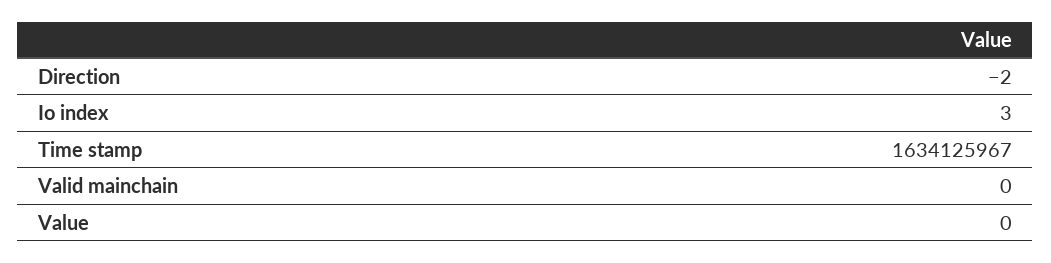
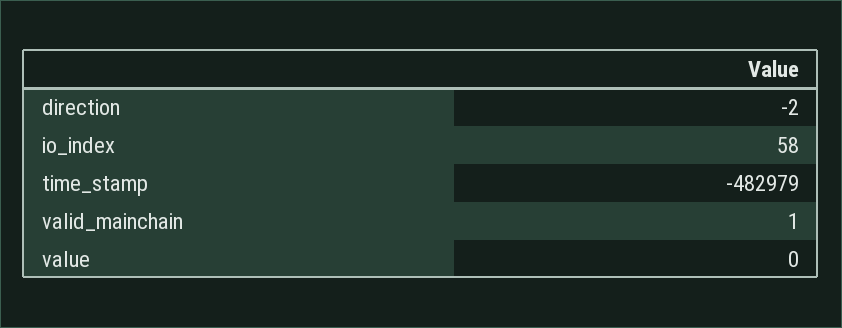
Io index: 3 -> 58
Time stamp: 1634125967 -> -482979
Valid mainchain: 0 -> 1

